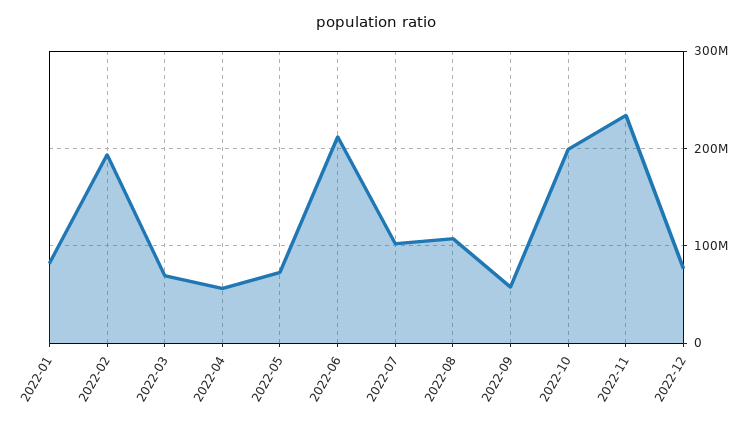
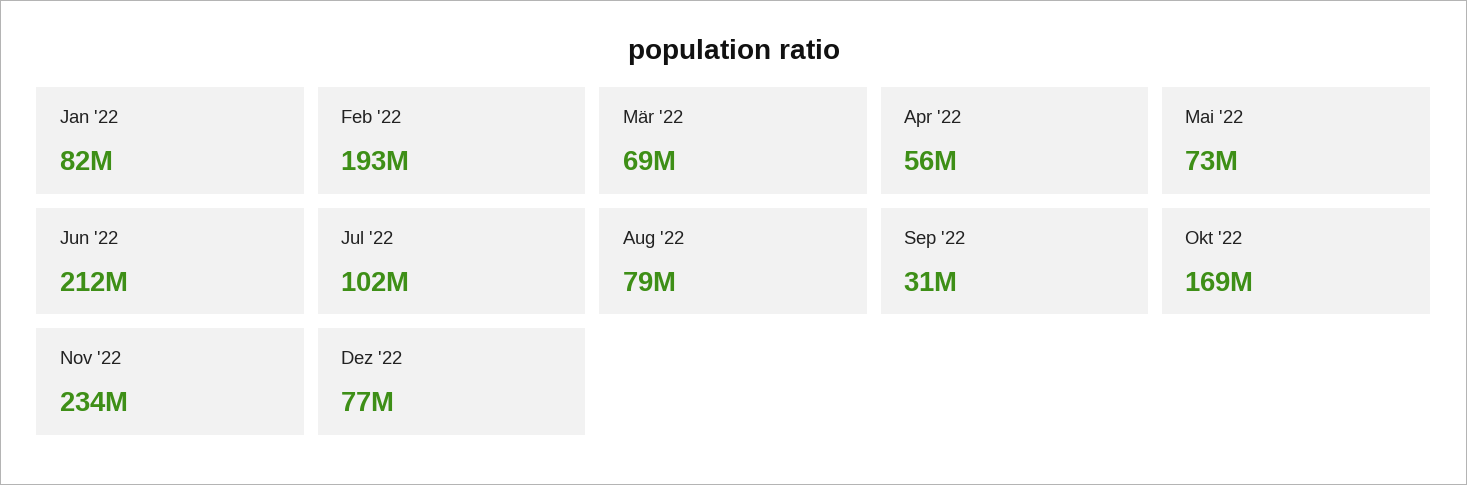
2022-08: 110000000 -> 79000000
2022-09: 60000000 -> 31000000
2022-10: 200000000 -> 169000000

